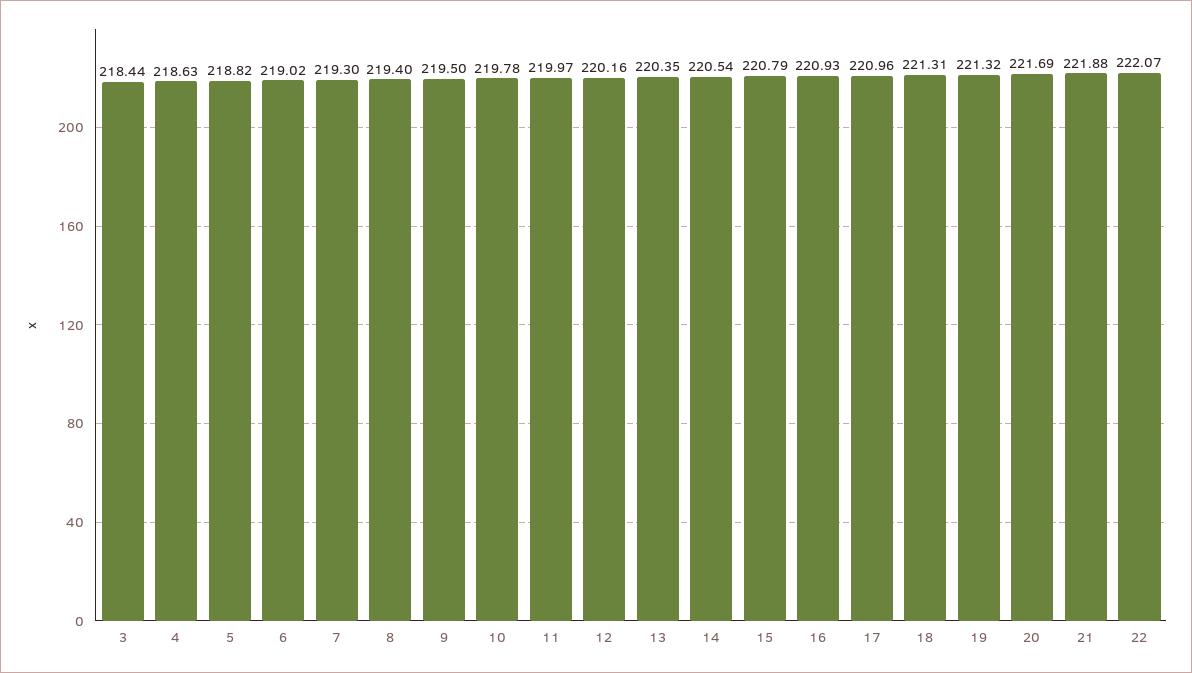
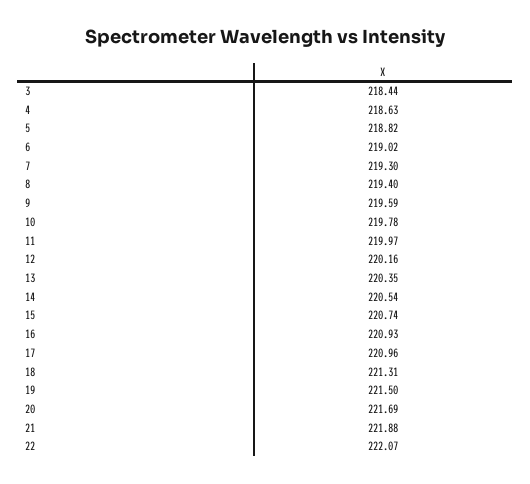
9: 219.5 -> 219.59
15: 220.79 -> 220.74
19: 221.32 -> 221.5

